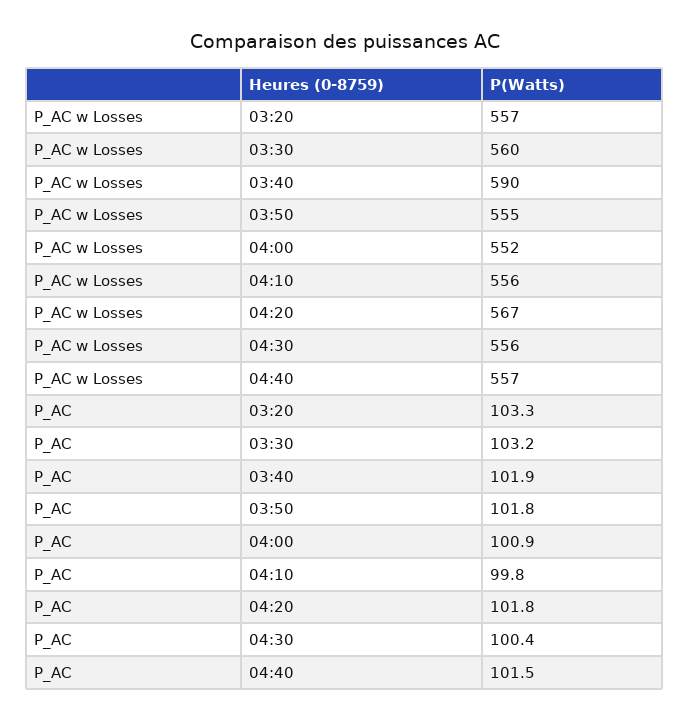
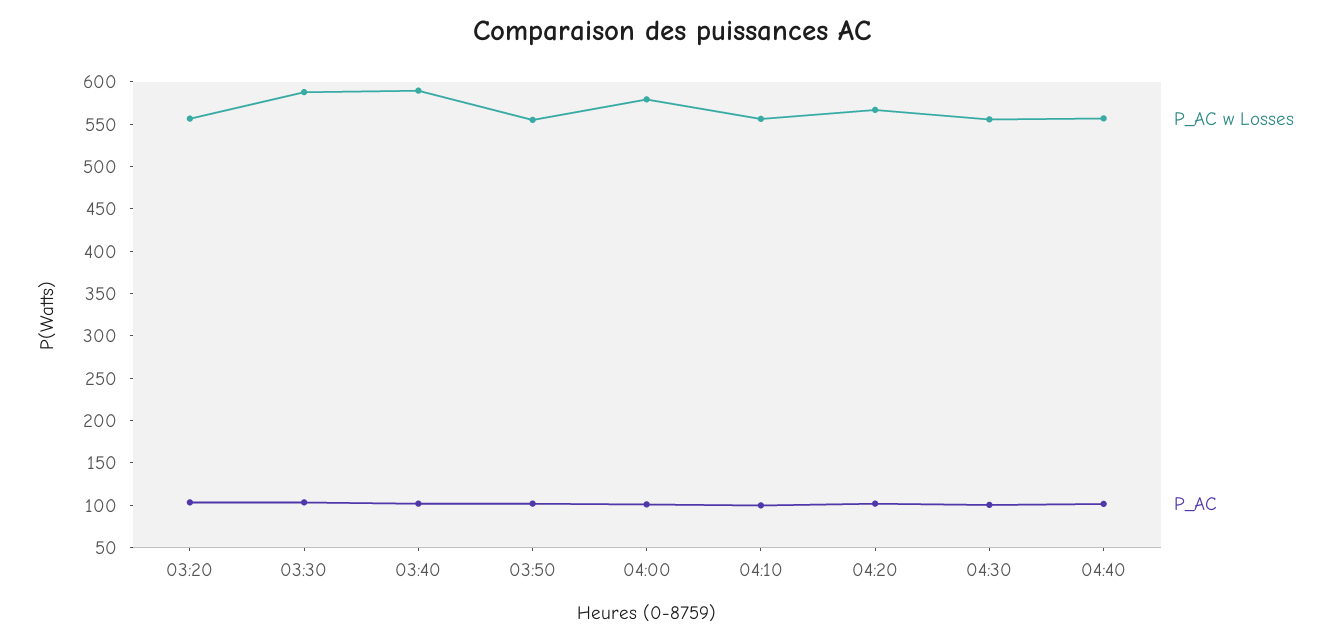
P_AC w Losses, 03:30: 560 -> 590
P_AC w Losses, 04:00: 552 -> 580

